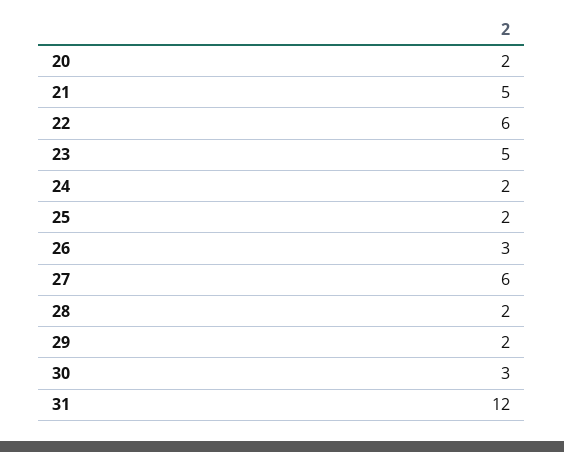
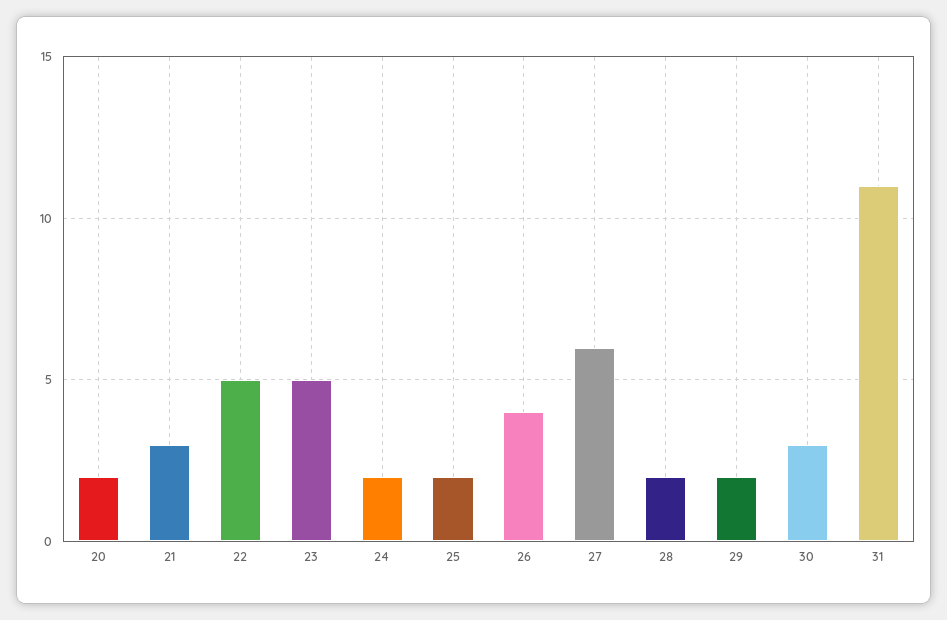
21: 5 -> 3
22: 6 -> 5
26: 3 -> 4
31: 12 -> 11

